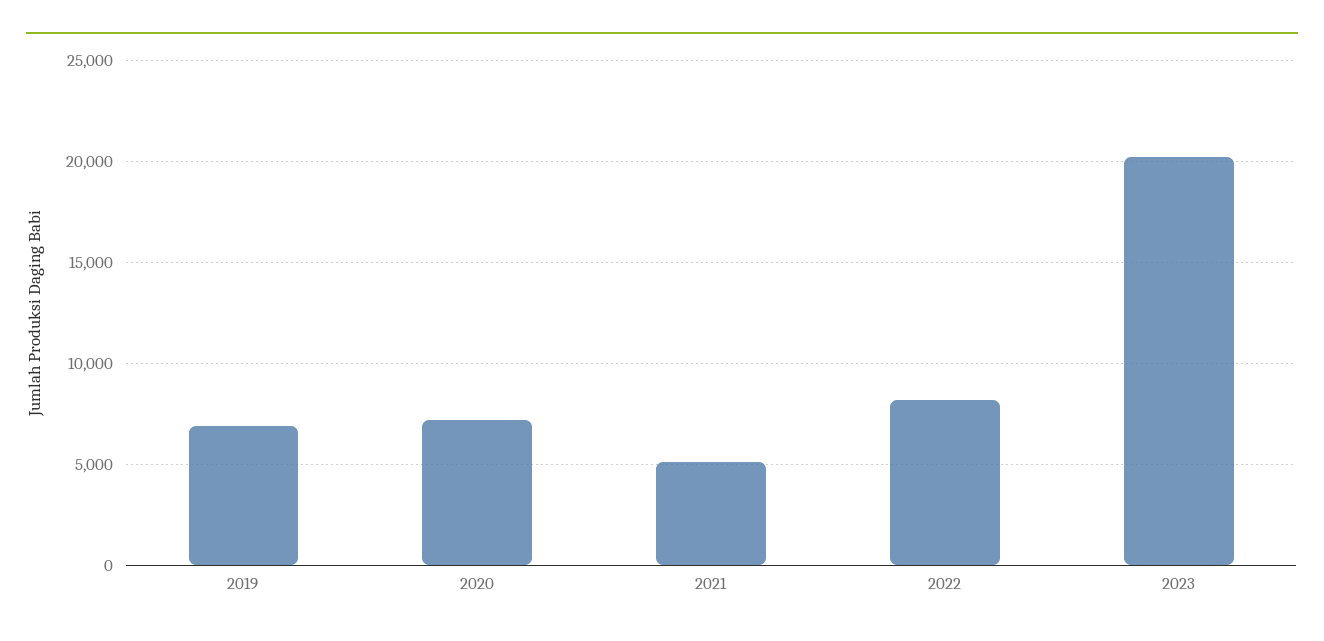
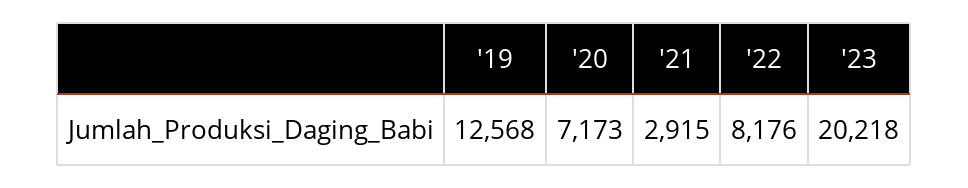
2019: 7000 -> 12568
2021: 5000 -> 2915

